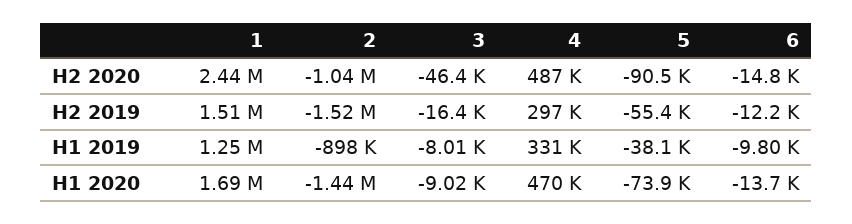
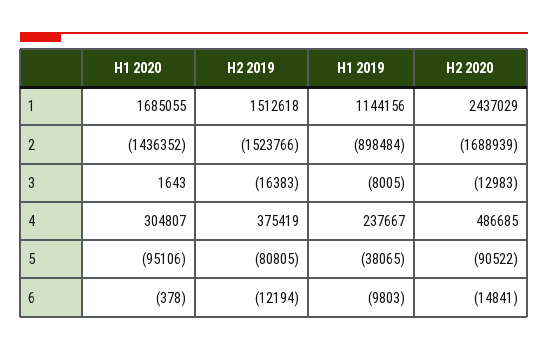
2, H2 2020: -1040000 -> -1688939
3, H2 2020: -46400 -> -12983
4, H2 2019: 297000 -> 375419
5, H2 2019: -55400 -> -80805
1, H1 2019: 1250000 -> 1144156
4, H1 2019: 331000 -> 237667
3, H1 2020: -9020 -> 1643
4, H1 2020: 470000 -> 304807
5, H1 2020: -73900 -> -95106
6, H1 2020: -13700 -> -378

